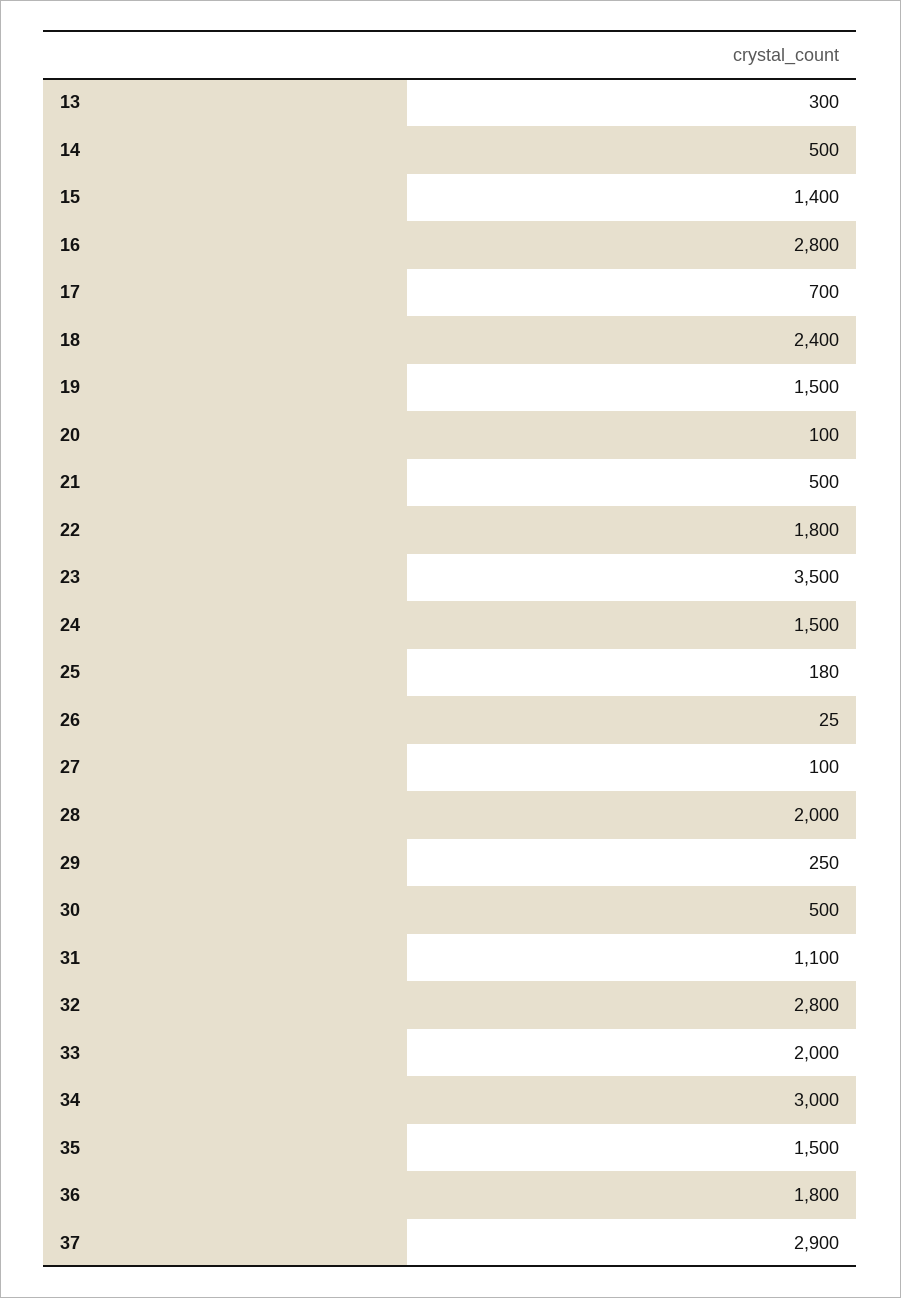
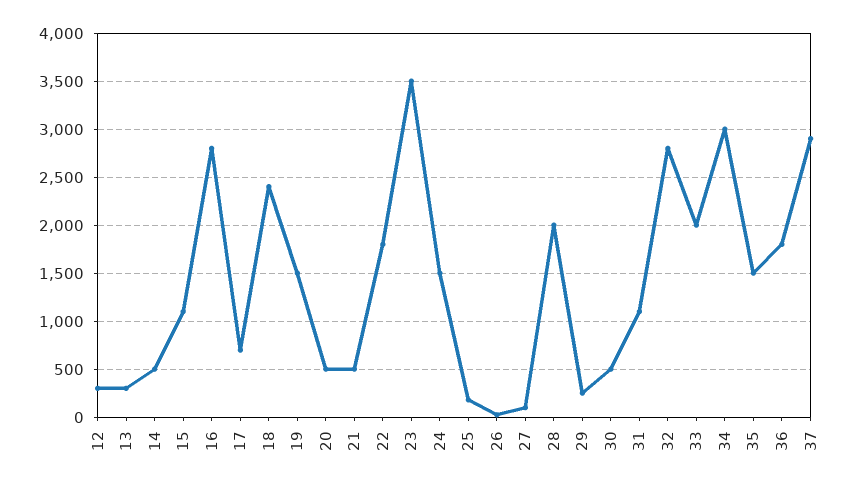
15: 1400 -> 1100
20: 100 -> 500
12: none -> 300

